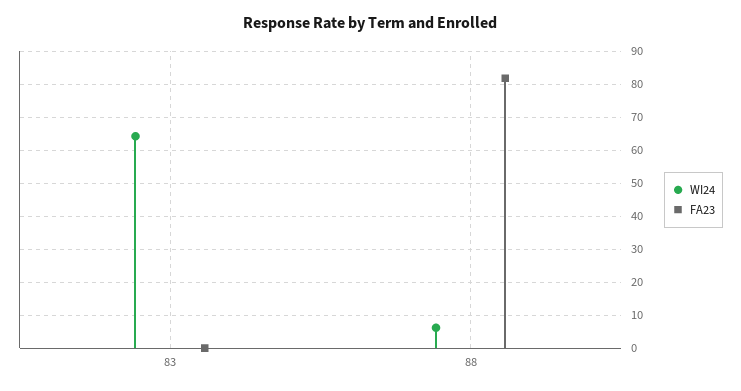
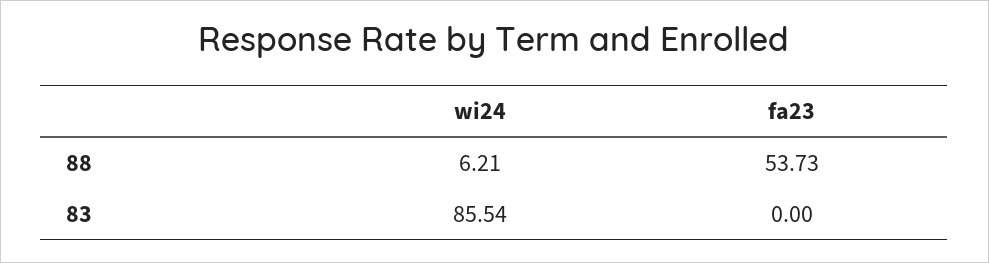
WI24, 83: 64 -> 85.54
FA23, 88: 82 -> 53.73

